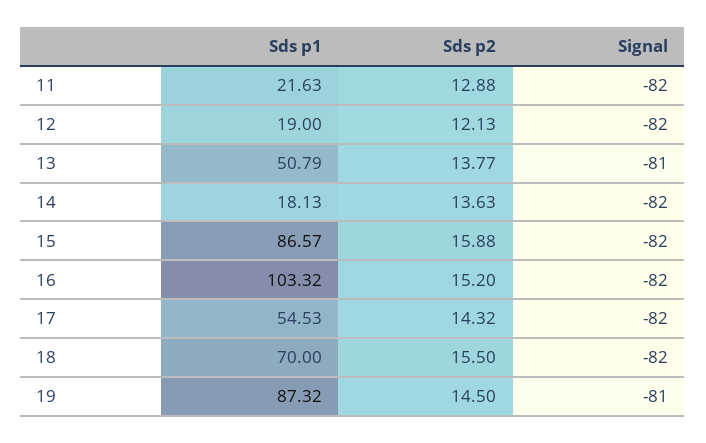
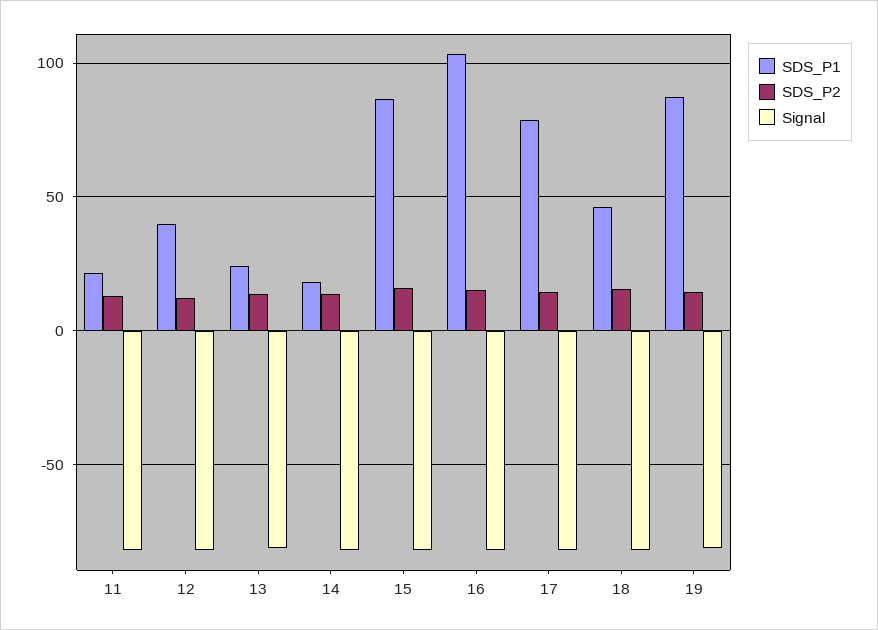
Sds p1, 12: 19 -> 40
Sds p1, 13: 50.79 -> 25
Sds p1, 17: 54.53 -> 80
Sds p1, 18: 70 -> 45

